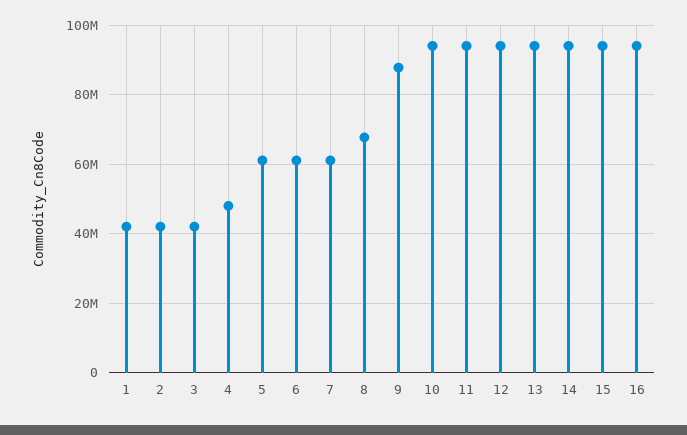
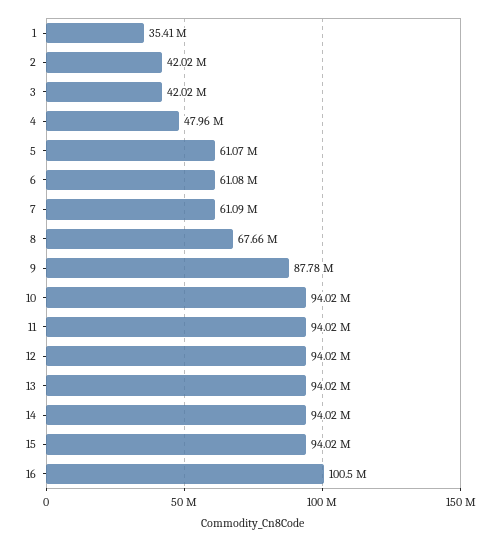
1: 42000000 -> 35410000
16: 94000000 -> 100500000

